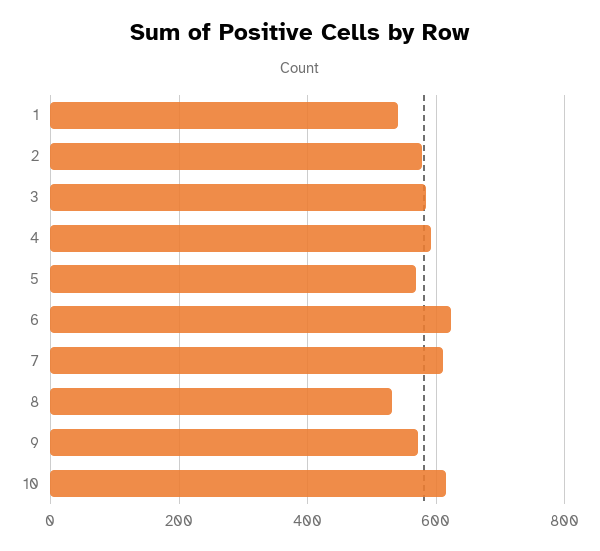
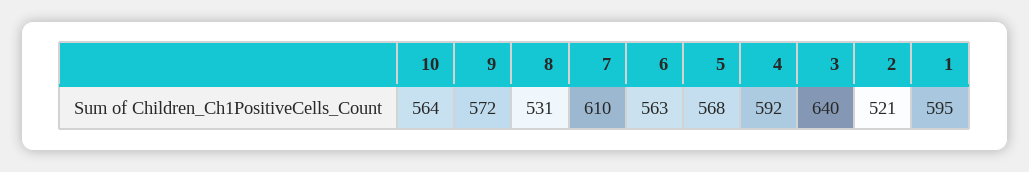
1: 540 -> 595
2: 580 -> 521
3: 580 -> 640
6: 620 -> 563
10: 620 -> 564

